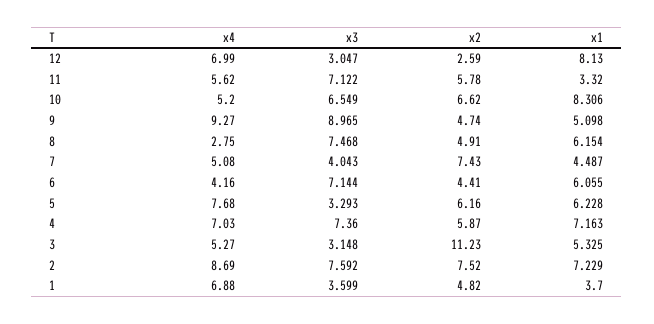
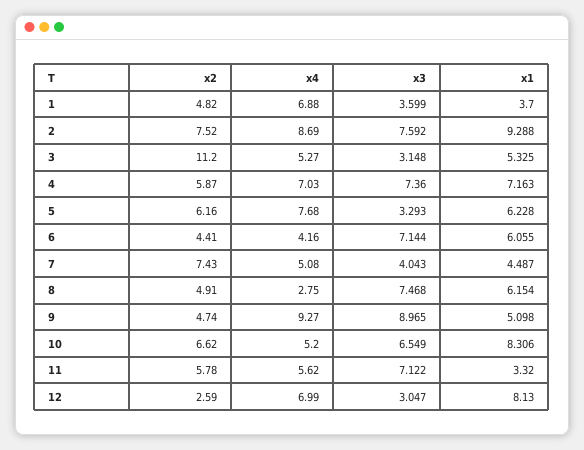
x2, 3: 11.23 -> 11.2
x1, 2: 7.229 -> 9.288

